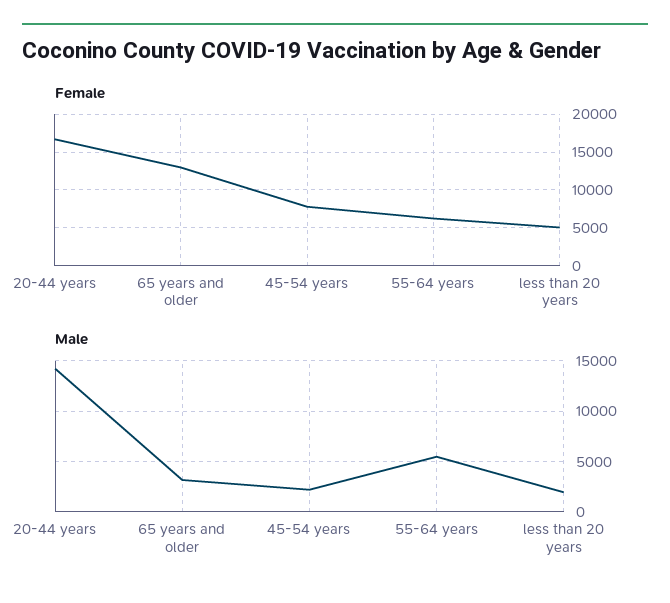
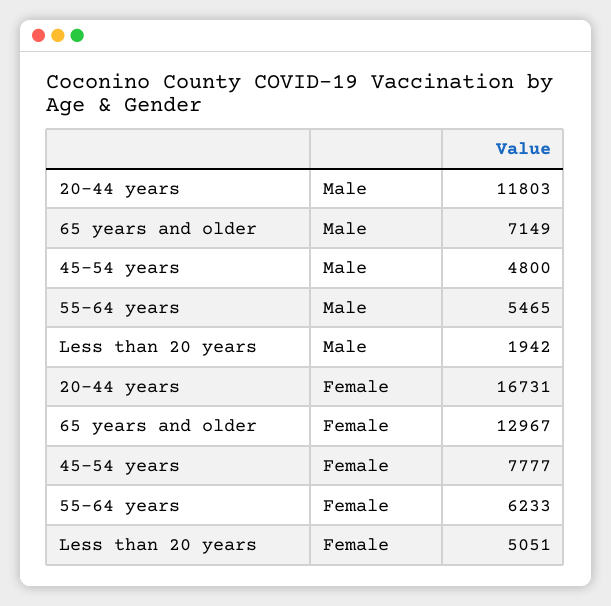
Male, 20-44 years: 14000 -> 11803
Male, 65 years and older: 3000 -> 7149
Male, 45-54 years: 2000 -> 4800

